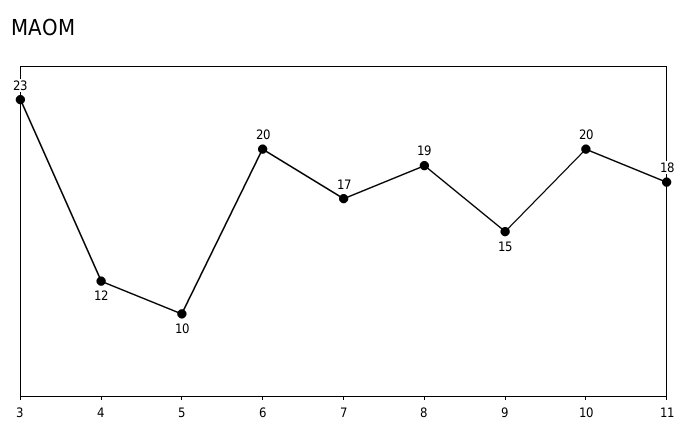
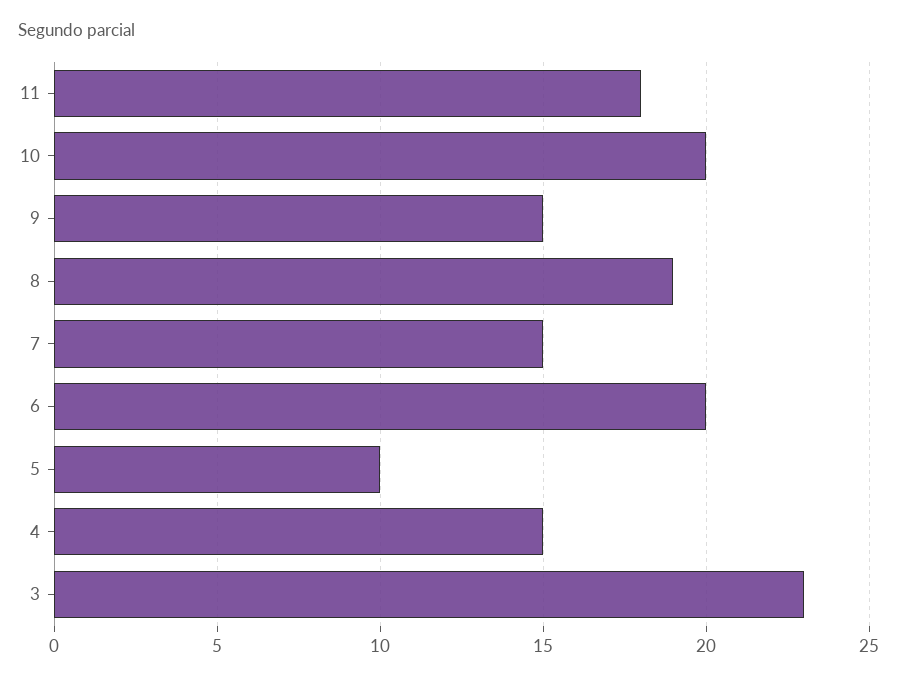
4: 12 -> 15
7: 17 -> 15

